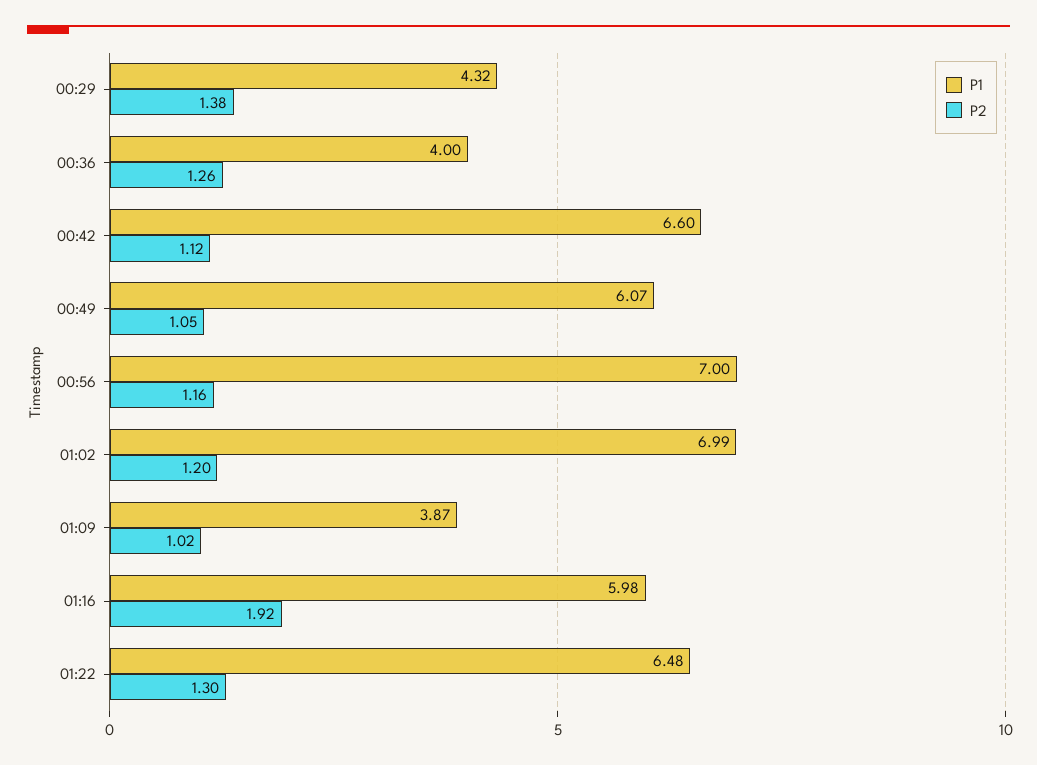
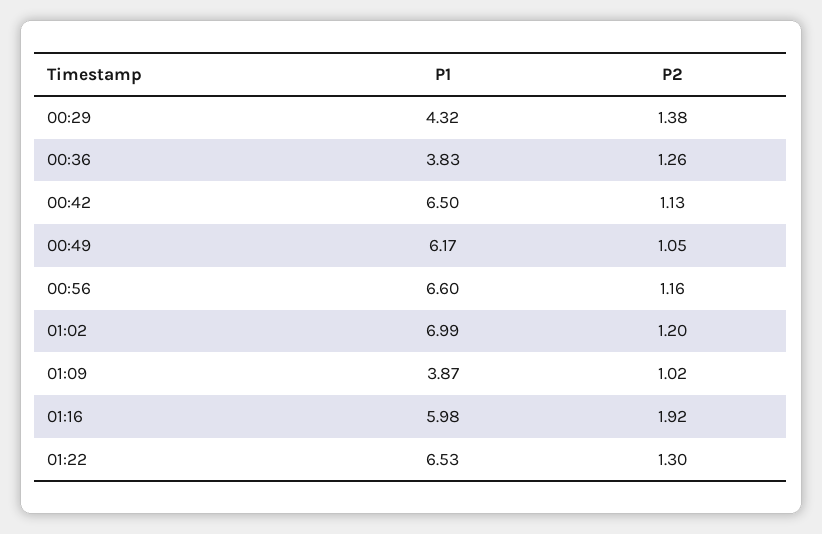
P1, 00:36: 4 -> 3.83
P1, 00:42: 6.6 -> 6.5
P2, 00:42: 1.12 -> 1.13
P1, 00:49: 6.07 -> 6.17
P1, 00:56: 7 -> 6.6
P1, 01:22: 6.48 -> 6.53

